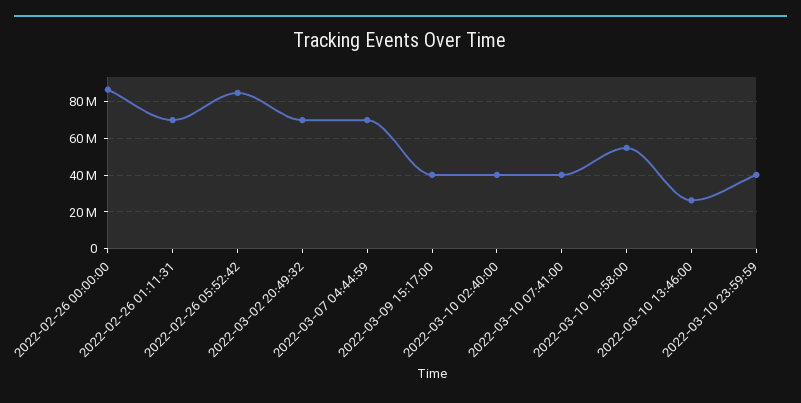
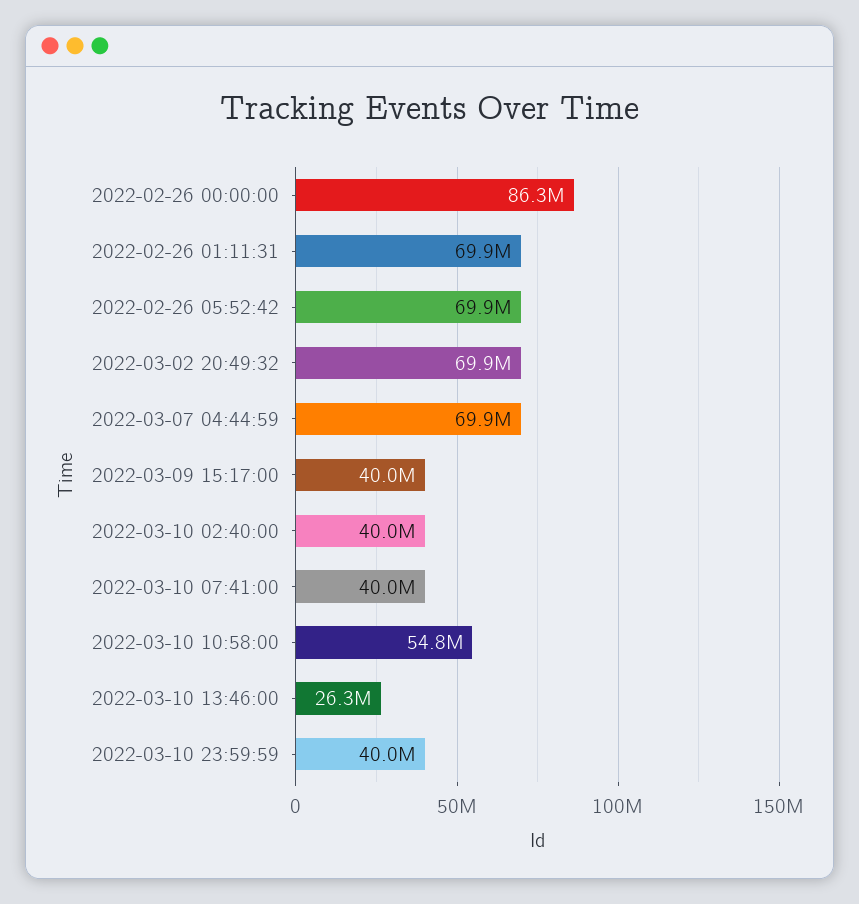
2022-02-26 05:52:42: 85000000 -> 69900000

